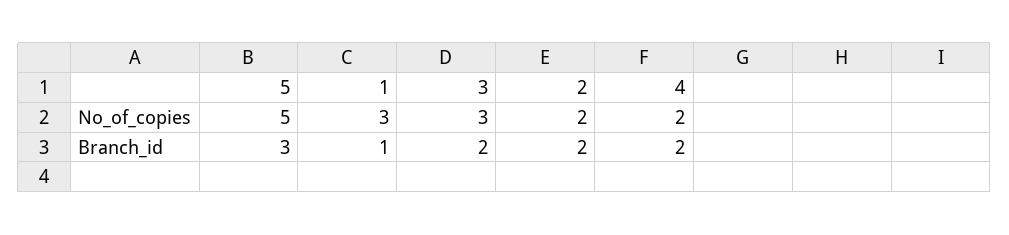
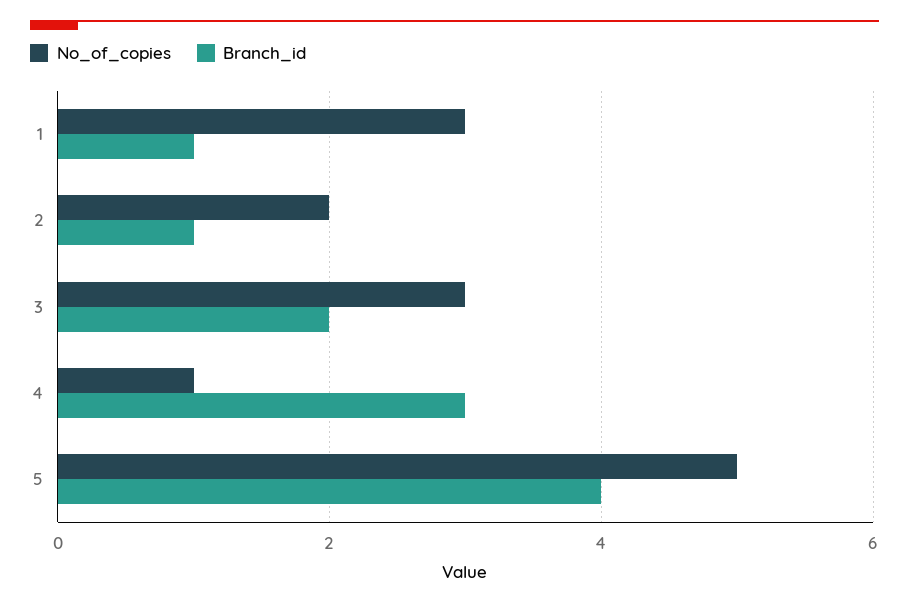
No_of_copies, 4: 2 -> 1
Branch_id, 5: 3 -> 4
Branch_id, 2: 2 -> 1
Branch_id, 4: 2 -> 3

